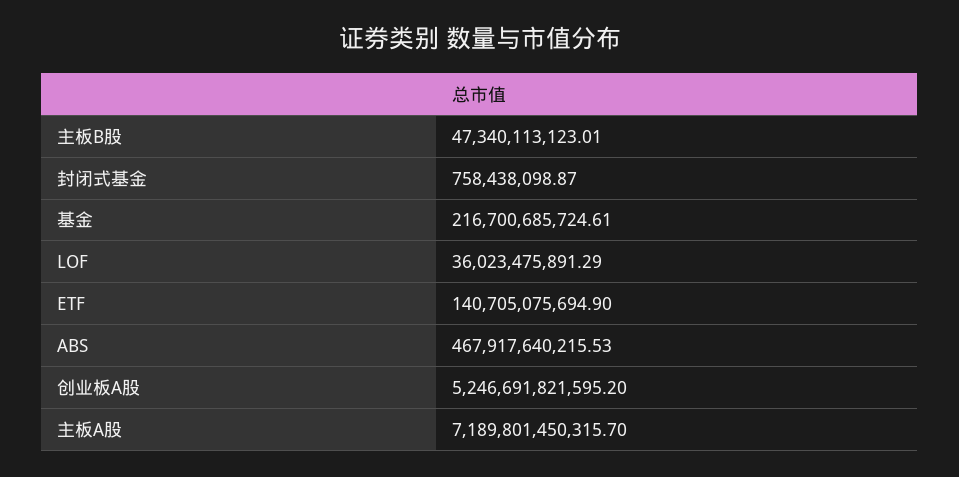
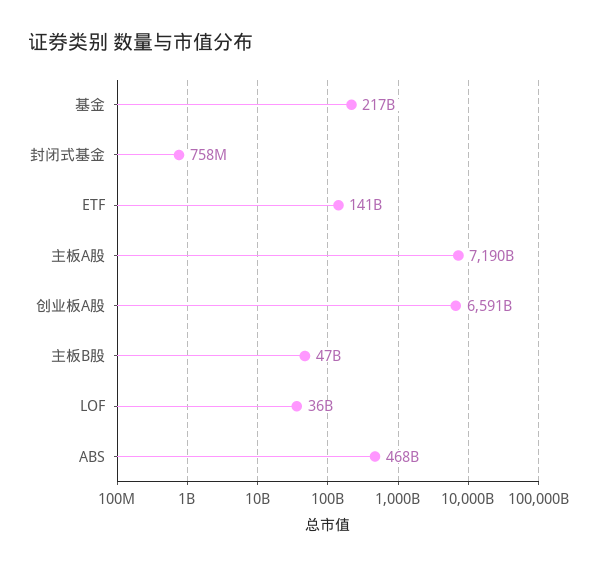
创业板A股: 5246691821595.2 -> 6591000000000

